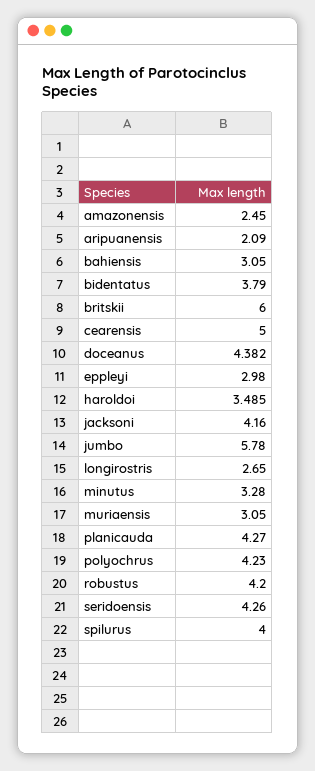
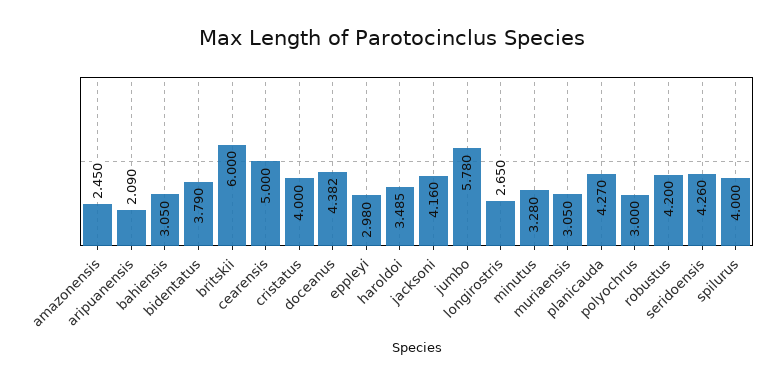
polyochrus: 4.23 -> 3
cristatus: none -> 4

